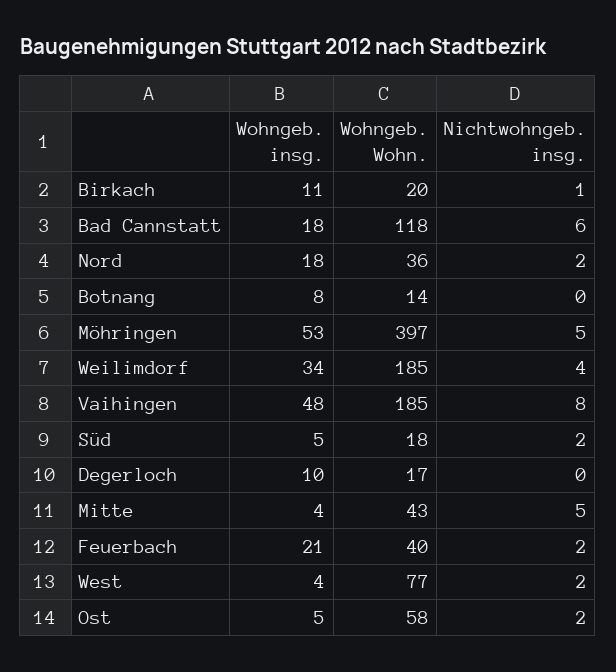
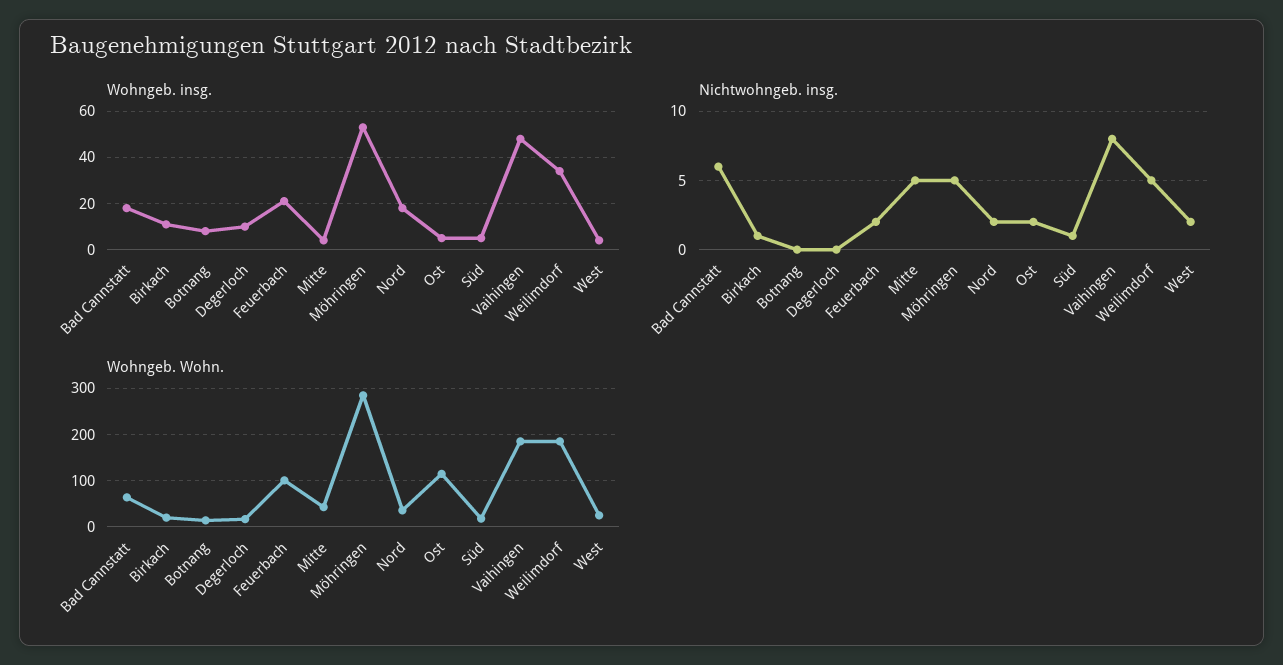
Wohngeb. Wohn., Bad Cannstatt: 118 -> 60
Wohngeb. Wohn., Möhringen: 397 -> 280
Nichtwohngeb. insg., Weilimdorf: 4 -> 5
Nichtwohngeb. insg., Süd: 2 -> 1
Wohngeb. Wohn., Feuerbach: 40 -> 100
Wohngeb. Wohn., West: 77 -> 20
Wohngeb. Wohn., Ost: 58 -> 120

